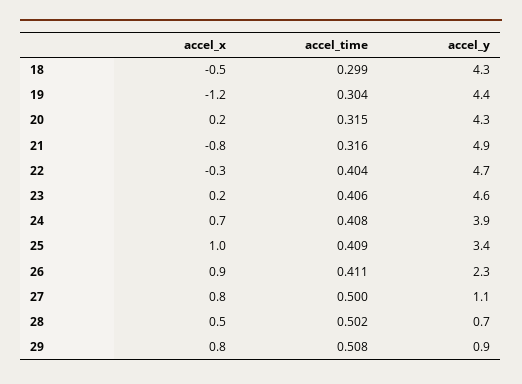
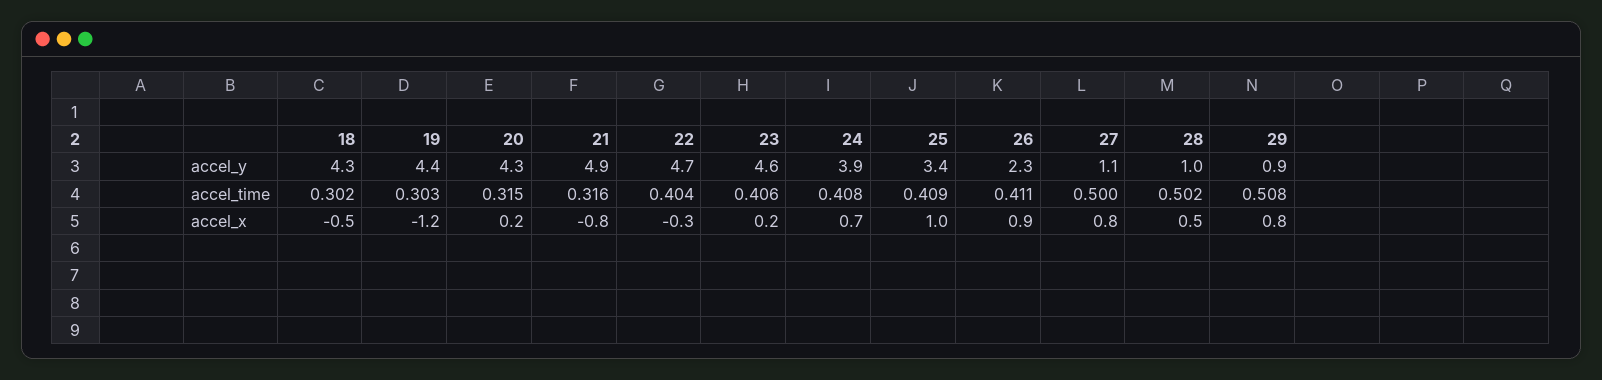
accel_time, 18: 0.299 -> 0.302
accel_time, 19: 0.304 -> 0.303
accel_y, 28: 0.7 -> 1

